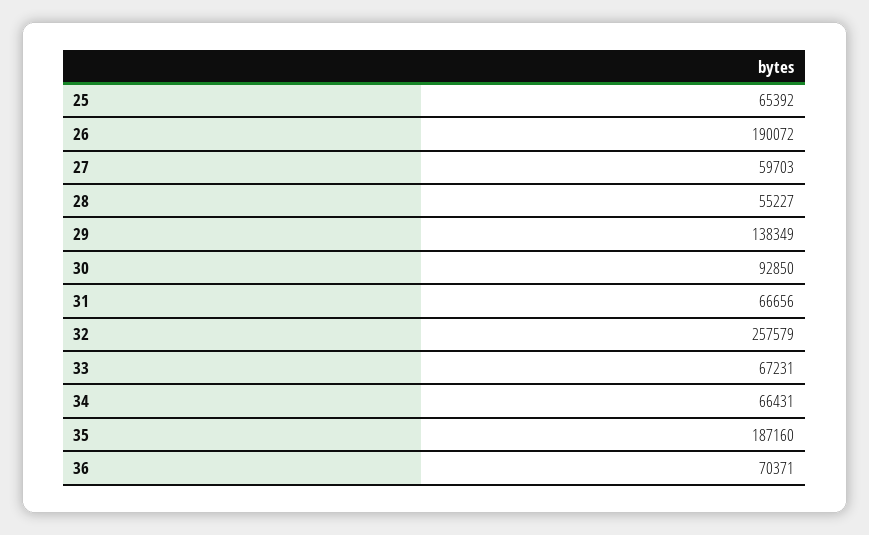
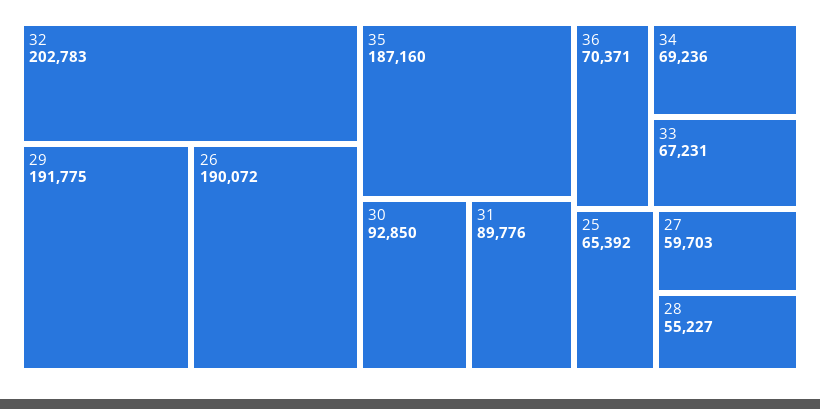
29: 138349 -> 191775
31: 66656 -> 89776
32: 257579 -> 202783
34: 66431 -> 69236

